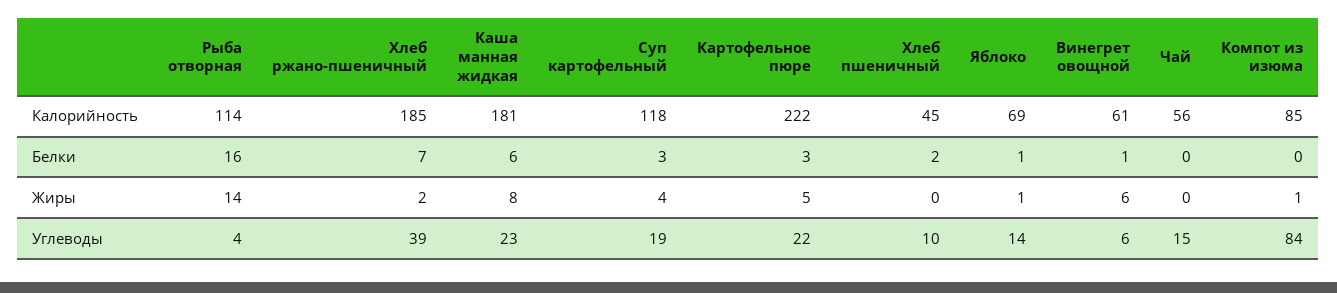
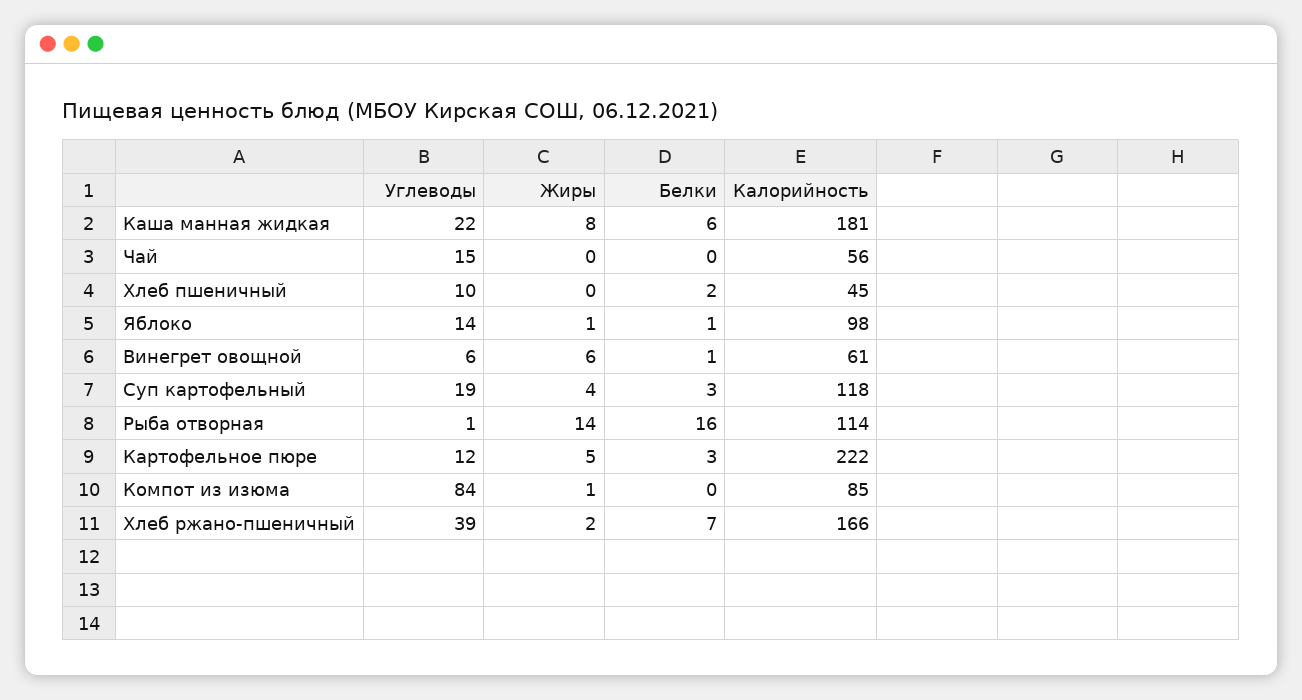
Хлеб ржано-пшеничный, Калорийность: 185 -> 166
Яблоко, Калорийность: 69 -> 98
Рыба отворная, Углеводы: 4 -> 1
Каша манная жидкая, Углеводы: 23 -> 22
Картофельное пюре, Углеводы: 22 -> 12

